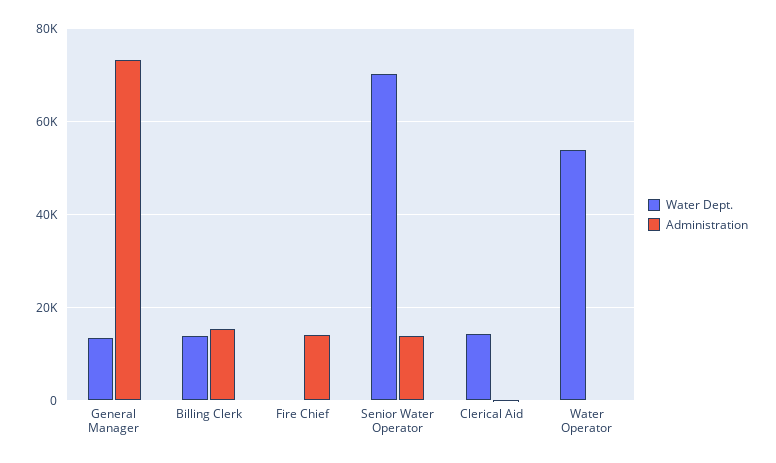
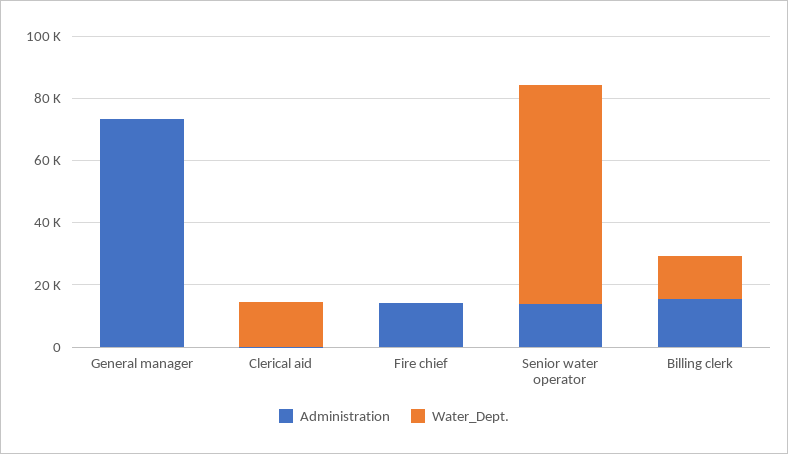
Water Dept., General Manager: 14000 -> 0
Water Dept., Water Operator: 54000 -> none
Administration, Water Operator: 0 -> none

